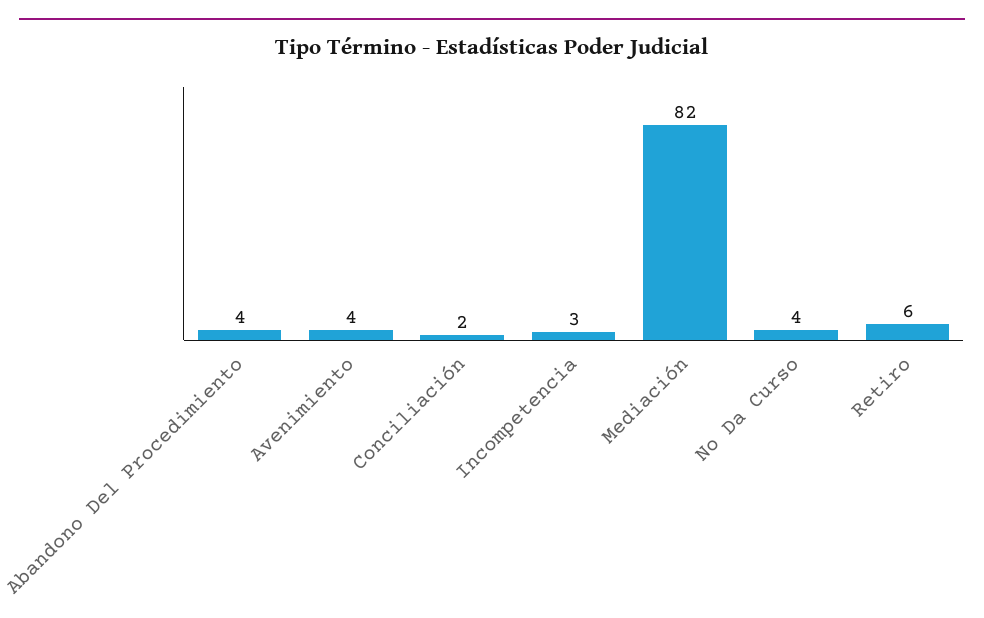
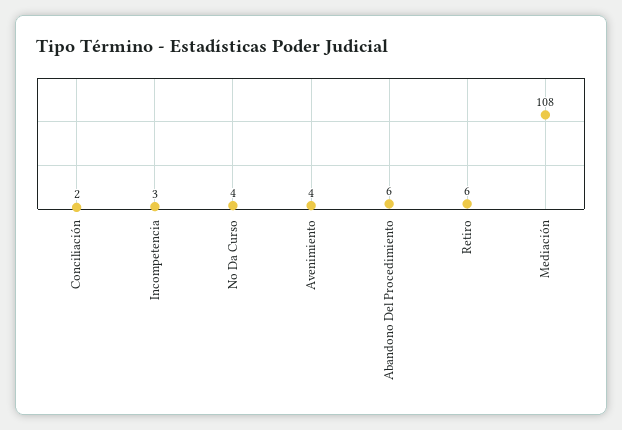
Abandono Del Procedimiento: 4 -> 6
Mediación: 82 -> 108

